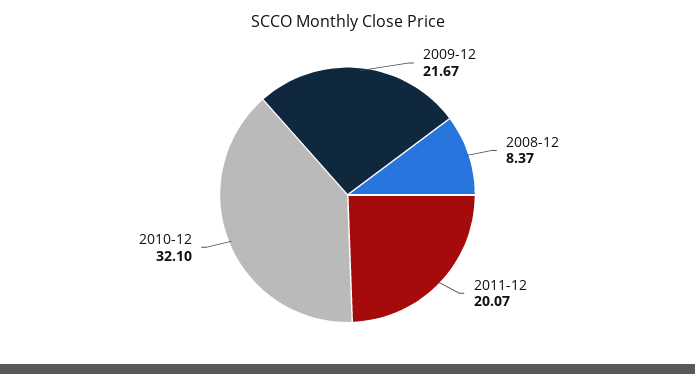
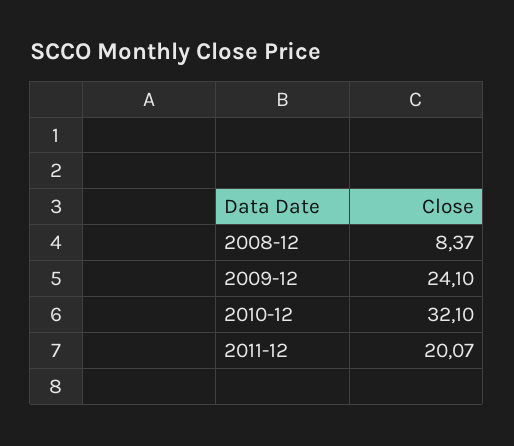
2009-12: 21.67 -> 24.1

